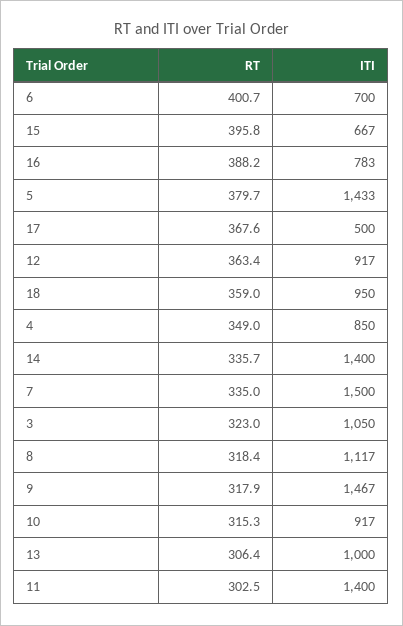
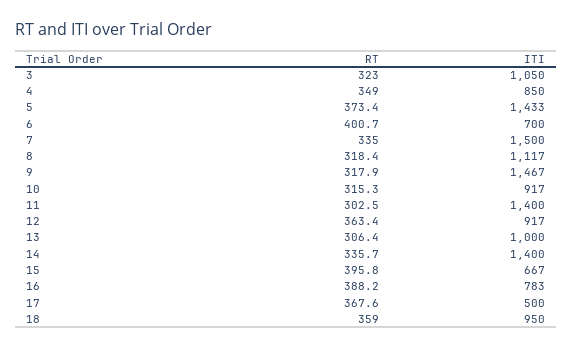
RT, 5: 379.7 -> 373.4

